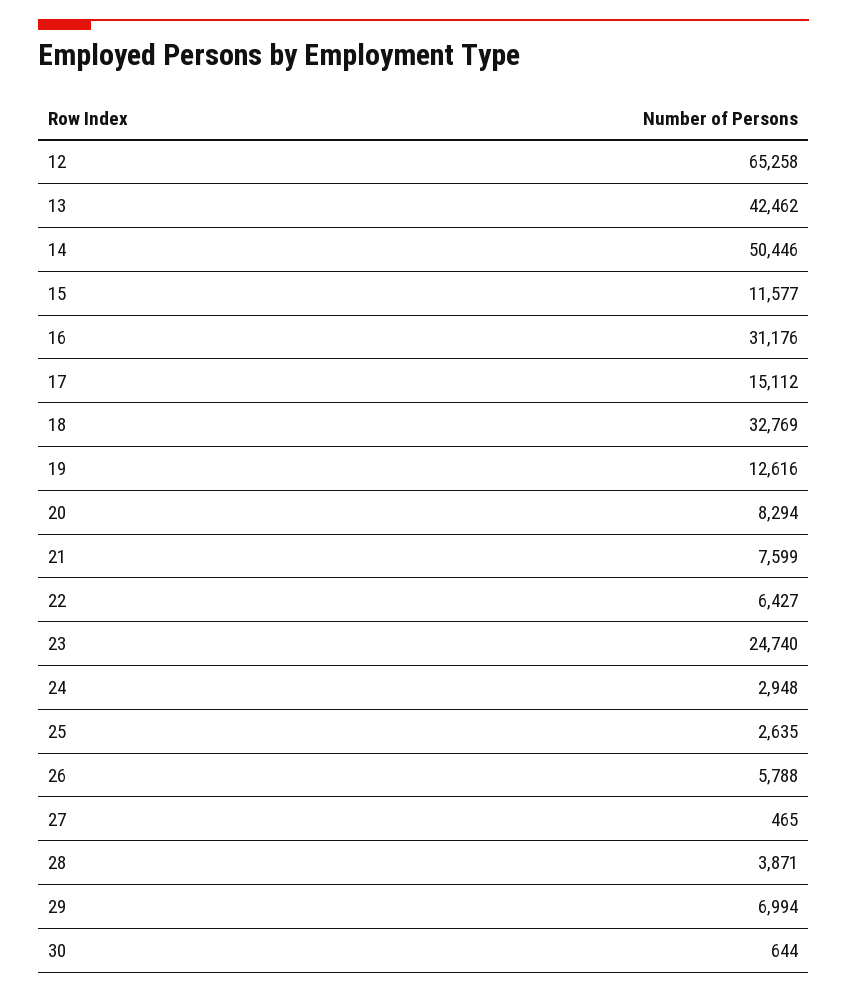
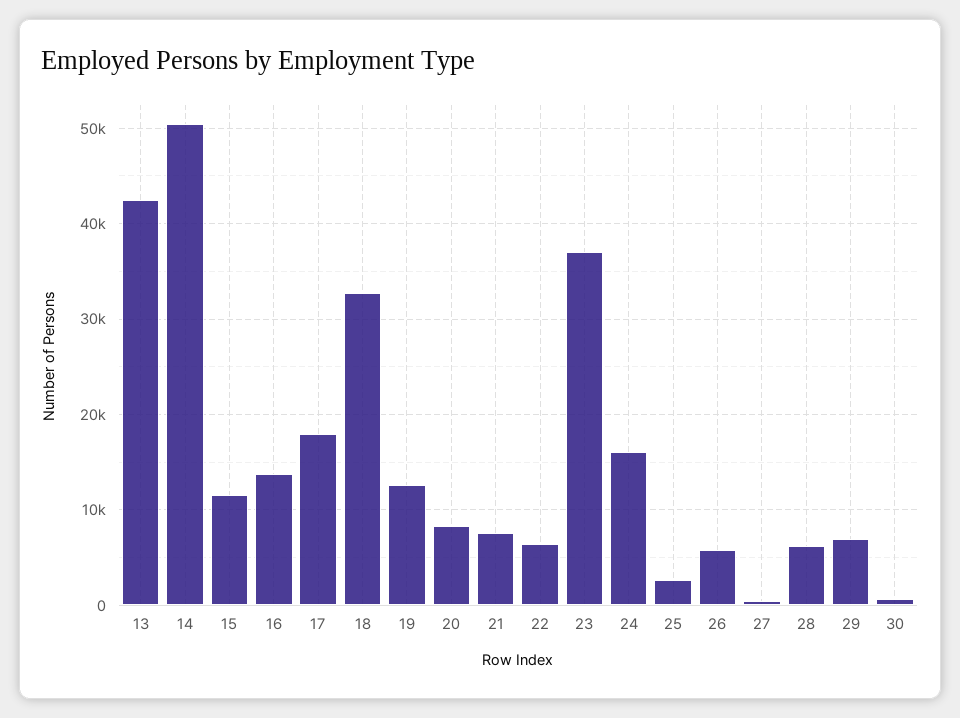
12: 65258 -> none
16: 31176 -> 14000
17: 15112 -> 18000
23: 24740 -> 37000
24: 2948 -> 16000
28: 3871 -> 6000

